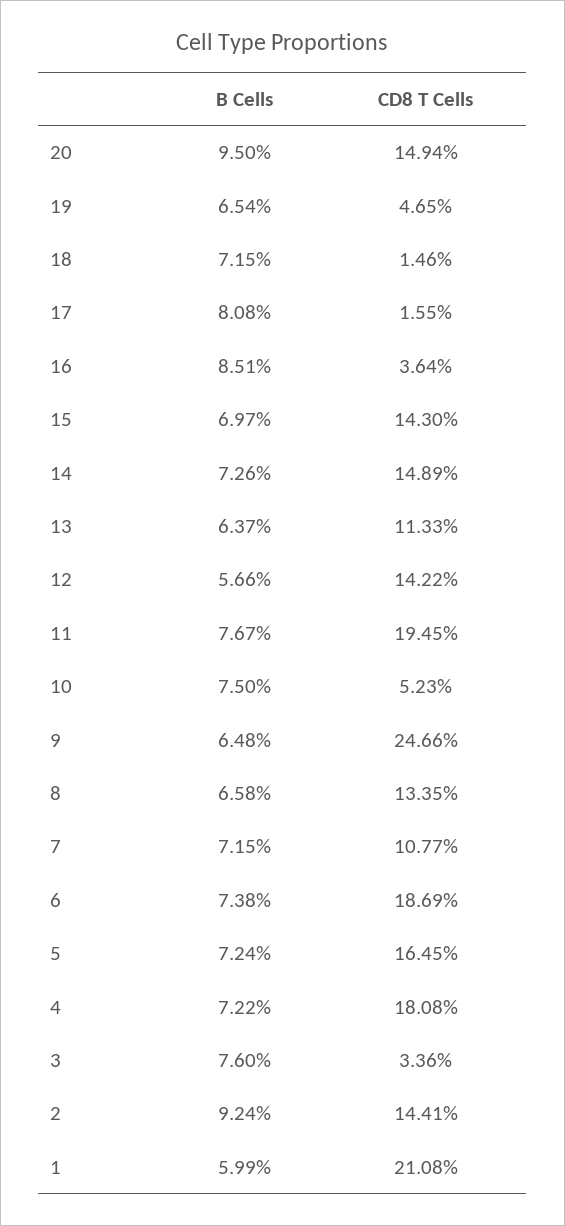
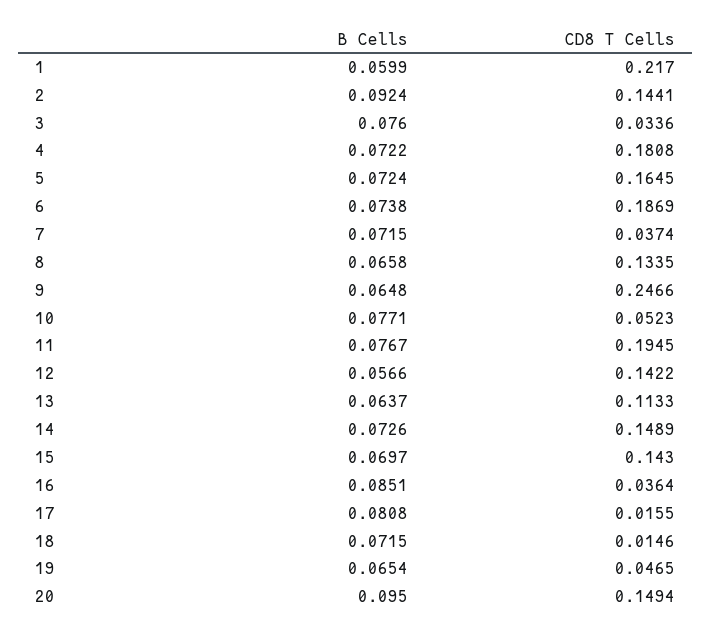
B Cells, 10: 0.075 -> 0.0771
CD8 T Cells, 7: 0.1077 -> 0.0374
CD8 T Cells, 1: 0.2108 -> 0.217

